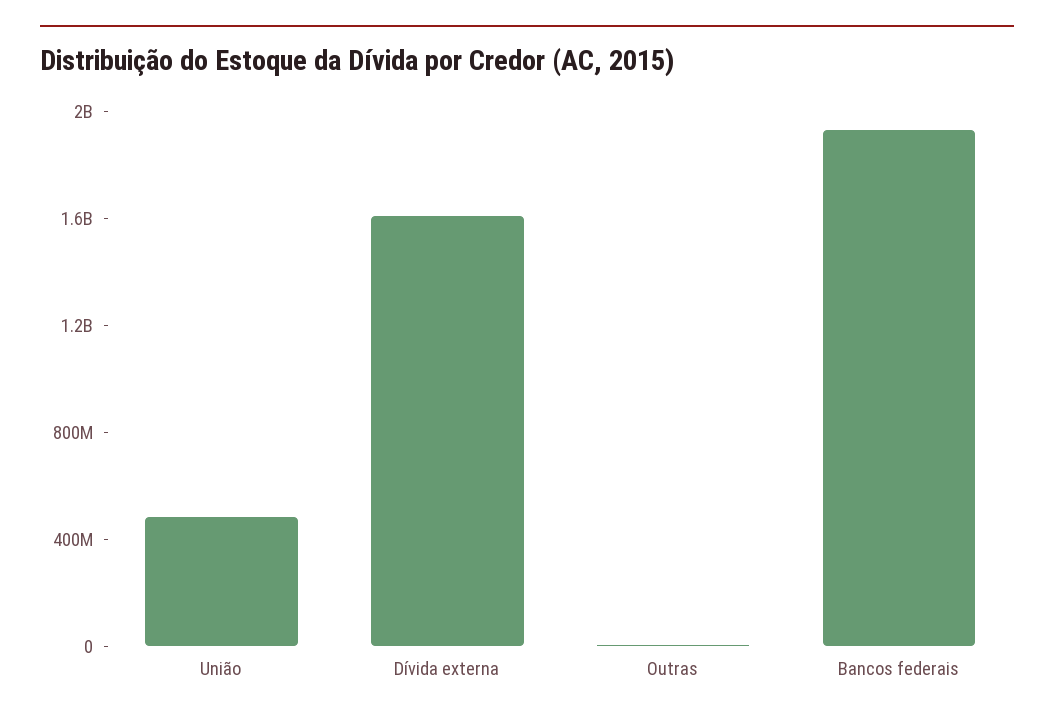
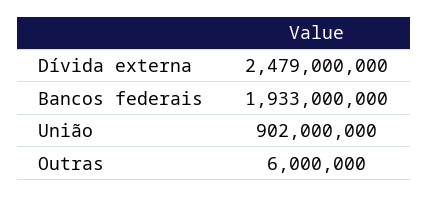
União: 500000000 -> 902000000
Dívida externa: 1600000000 -> 2479000000

